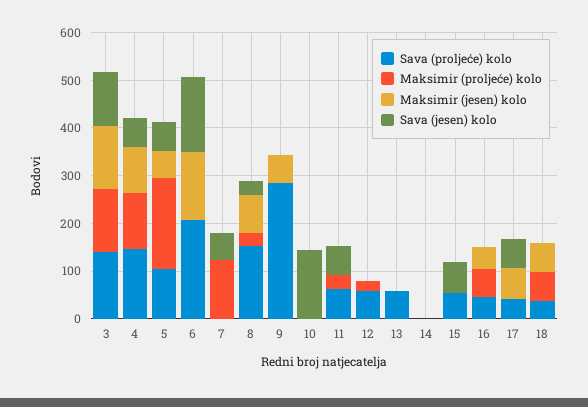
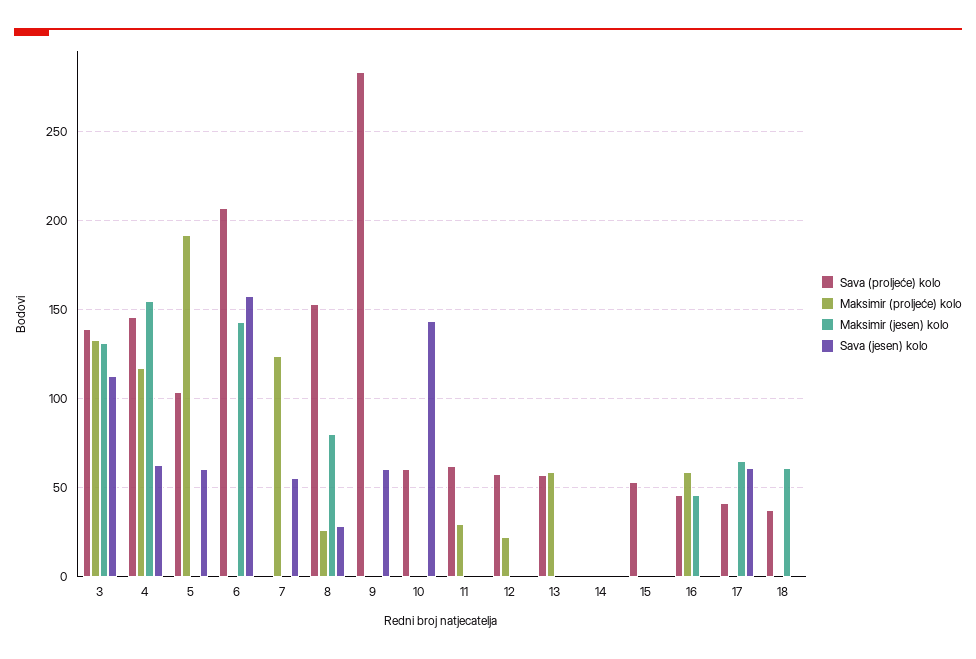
Maksimir (jesen) kolo, 4: 100 -> 155
Maksimir (jesen) kolo, 5: 60 -> 0
Maksimir (jesen) kolo, 9: 60 -> 0
Sava (jesen) kolo, 9: 0 -> 60
Sava (proljeće) kolo, 10: 0 -> 60
Sava (jesen) kolo, 11: 60 -> 0
Maksimir (proljeće) kolo, 13: 0 -> 60
Sava (jesen) kolo, 15: 60 -> 0
Maksimir (proljeće) kolo, 18: 60 -> 0

